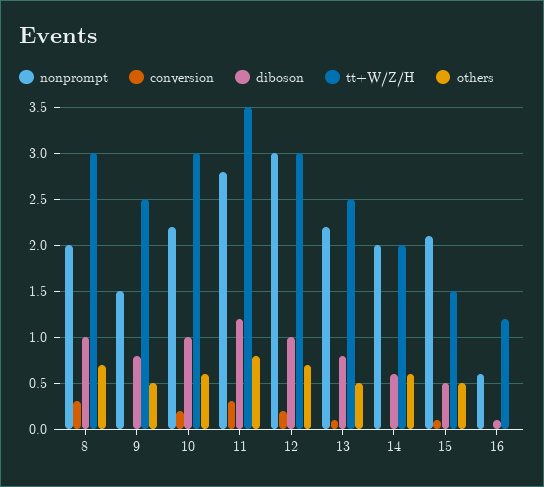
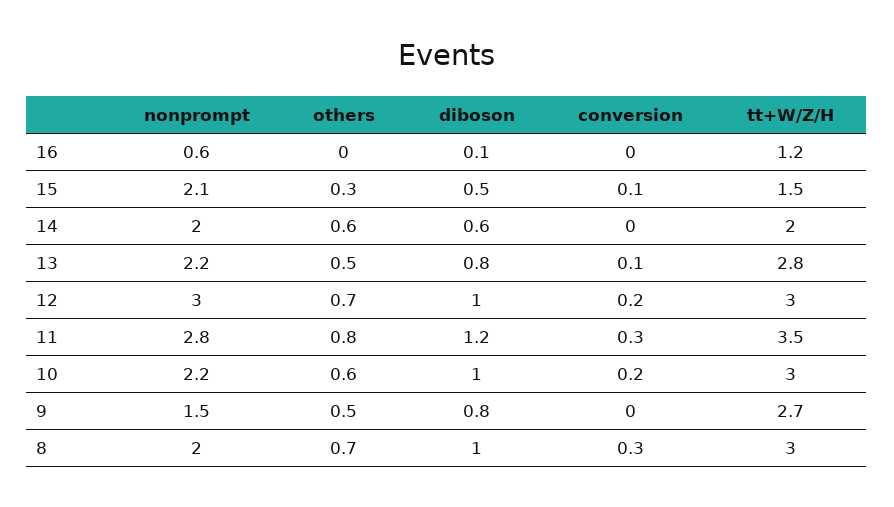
tt+W/Z/H, 9: 2.5 -> 2.7
tt+W/Z/H, 13: 2.5 -> 2.8
others, 15: 0.5 -> 0.3

